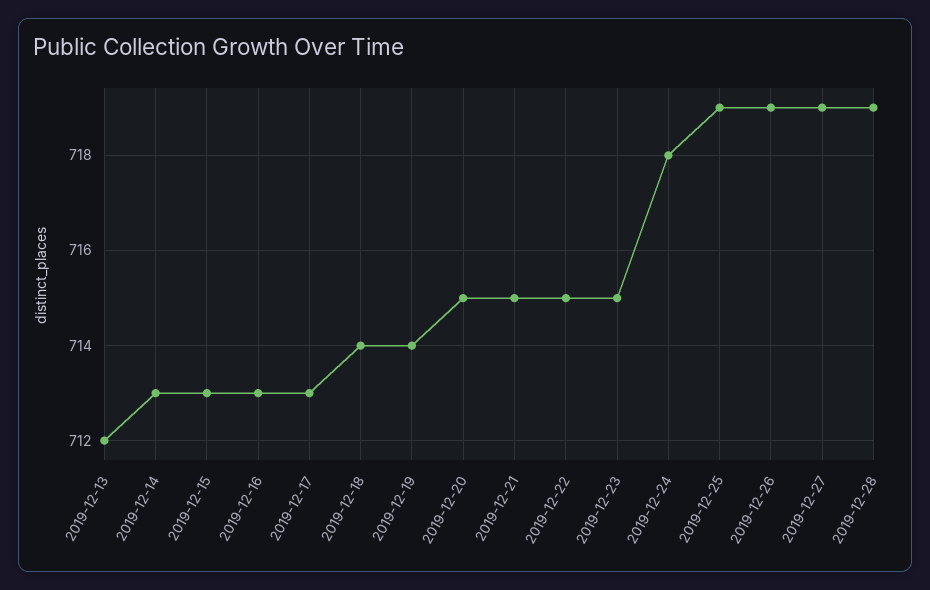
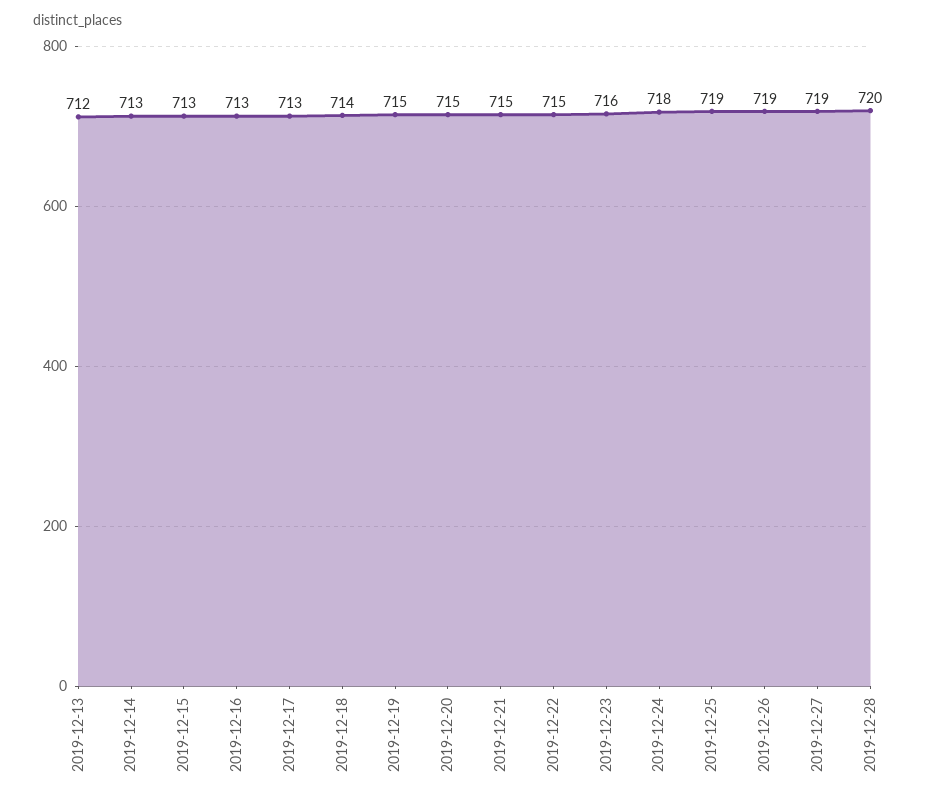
2019-12-19: 714 -> 715
2019-12-23: 715 -> 716
2019-12-28: 719 -> 720

